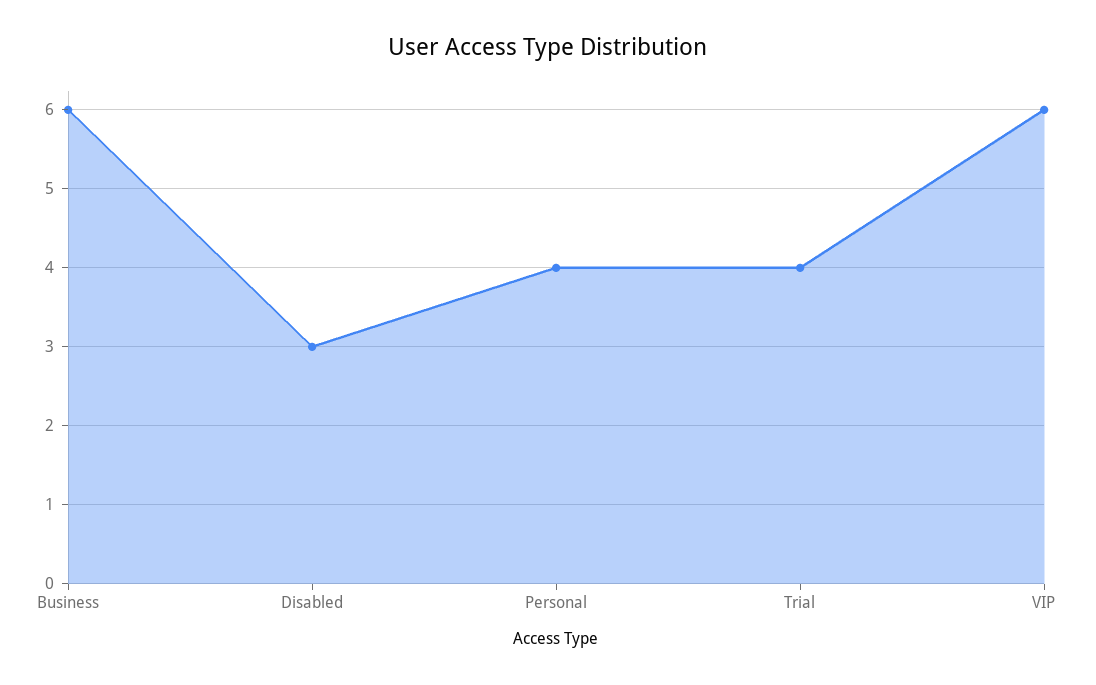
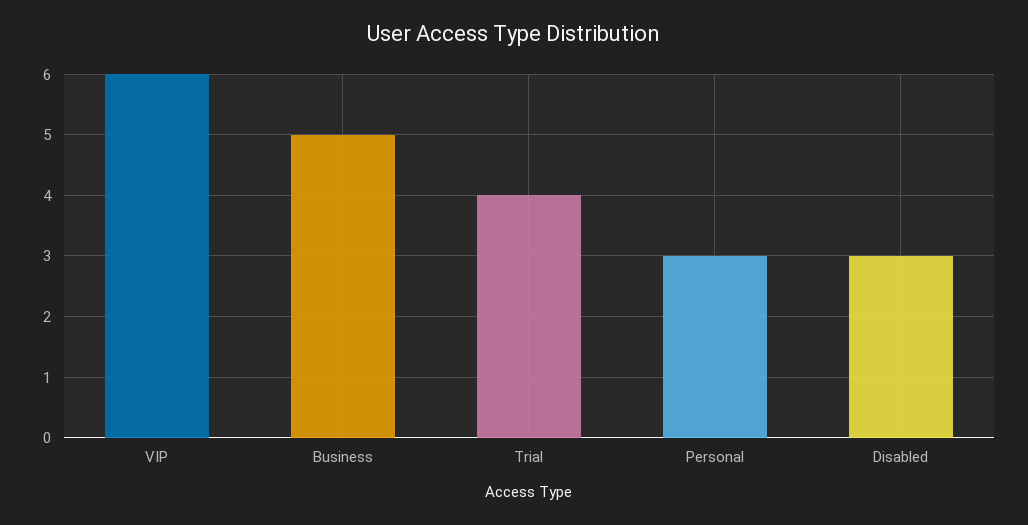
Business: 6 -> 5
Personal: 4 -> 3

